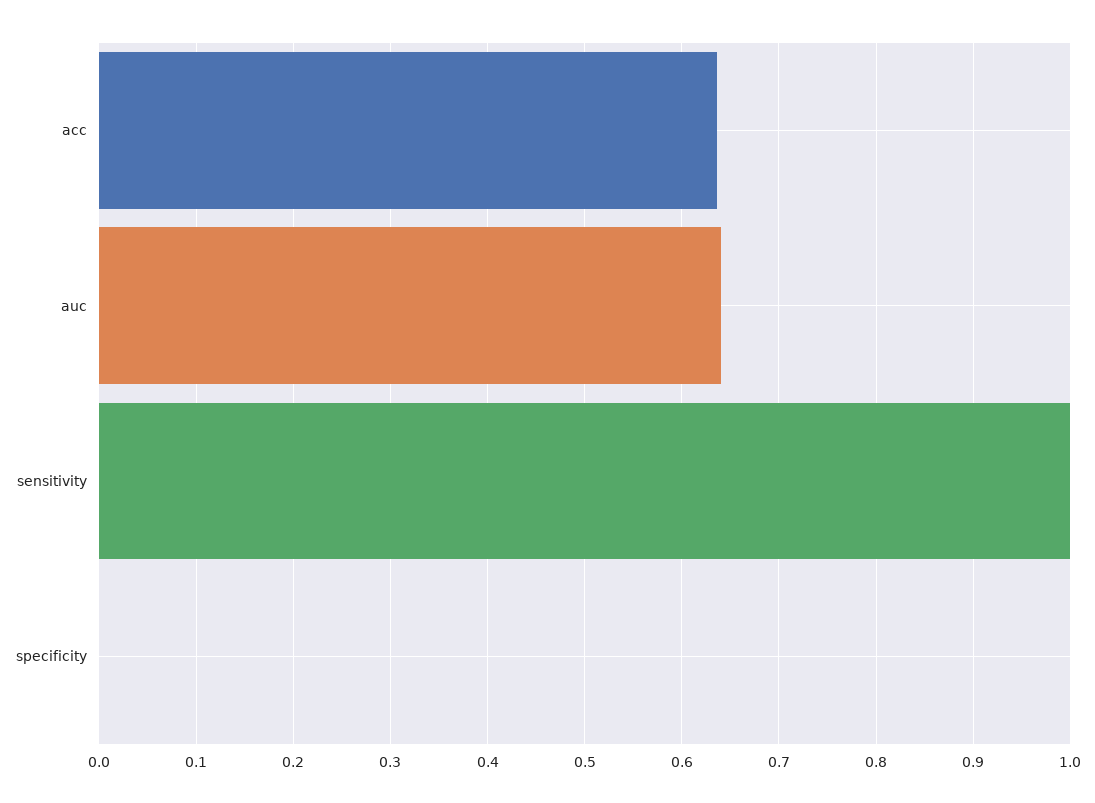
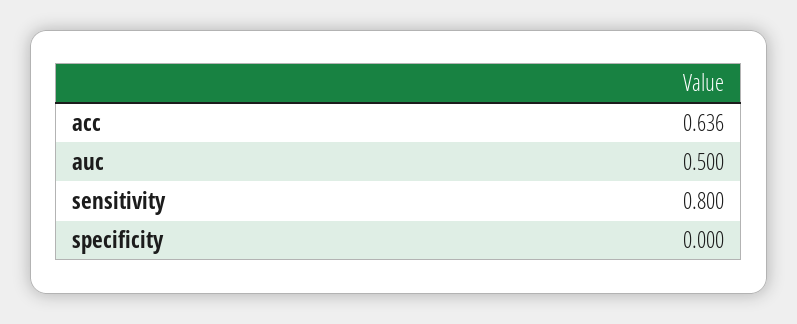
auc: 0.64 -> 0.5
sensitivity: 1 -> 0.8

